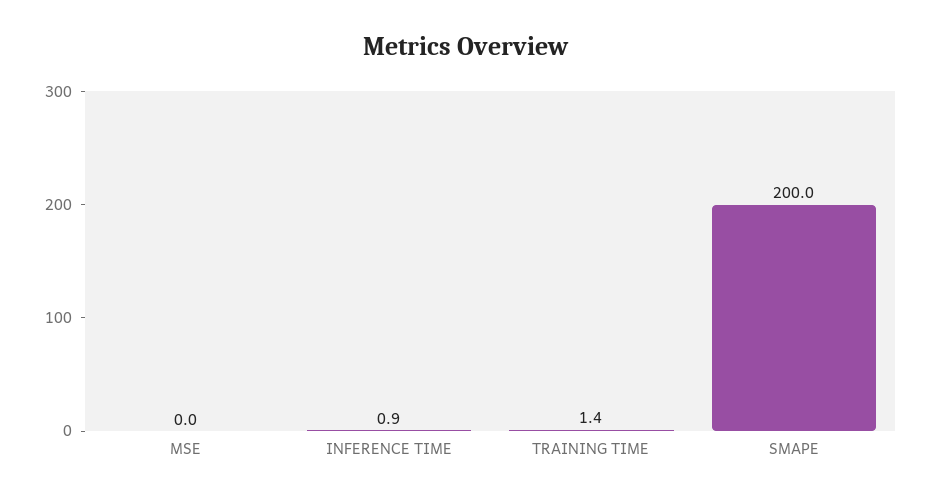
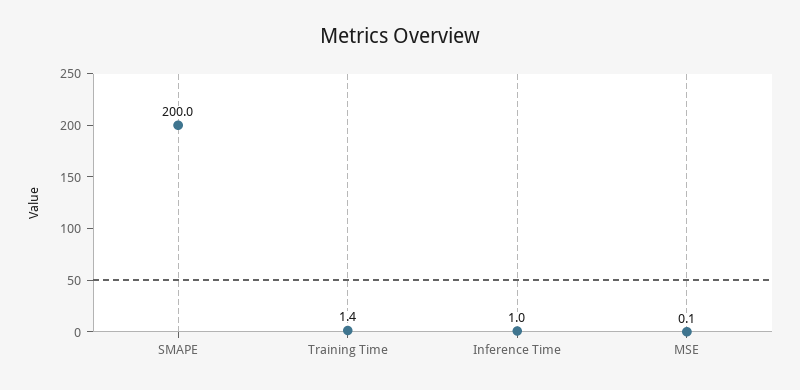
MSE: 0 -> 0.1
INFERENCE TIME: 0.9 -> 1

